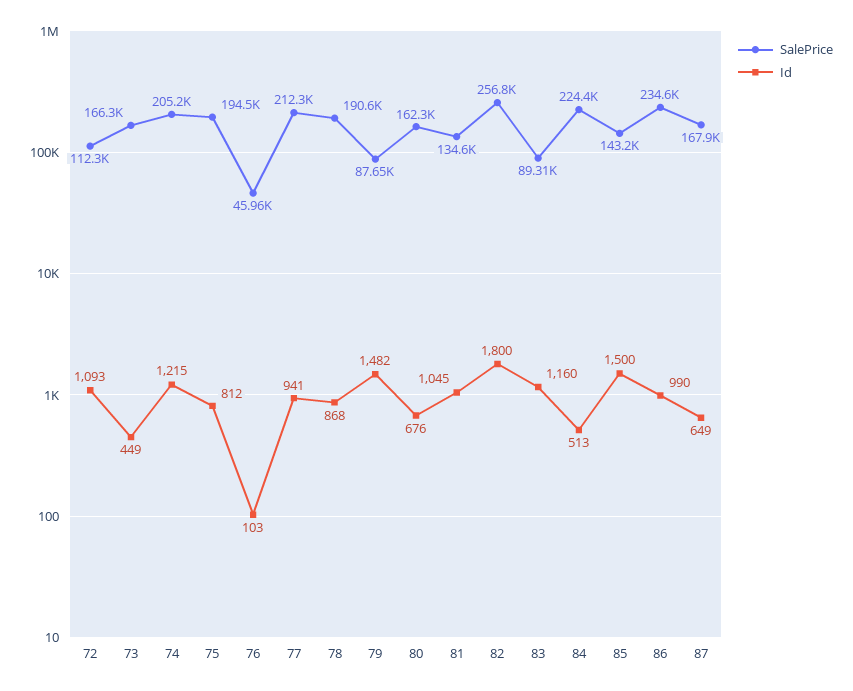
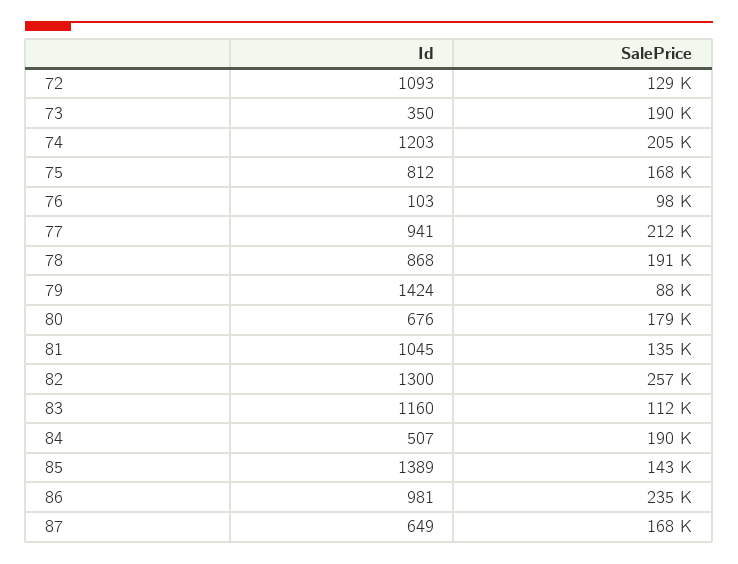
SalePrice, 72: 112300 -> 129000
SalePrice, 73: 166300 -> 190000
Id, 73: 449 -> 350
Id, 74: 1215 -> 1203
SalePrice, 75: 194500 -> 168000
SalePrice, 76: 45960 -> 98000
Id, 79: 1482 -> 1424
SalePrice, 80: 162300 -> 179000
Id, 82: 1800 -> 1300
SalePrice, 83: 89310 -> 112000
SalePrice, 84: 224400 -> 190000
Id, 84: 513 -> 507
Id, 85: 1500 -> 1389
Id, 86: 990 -> 981

